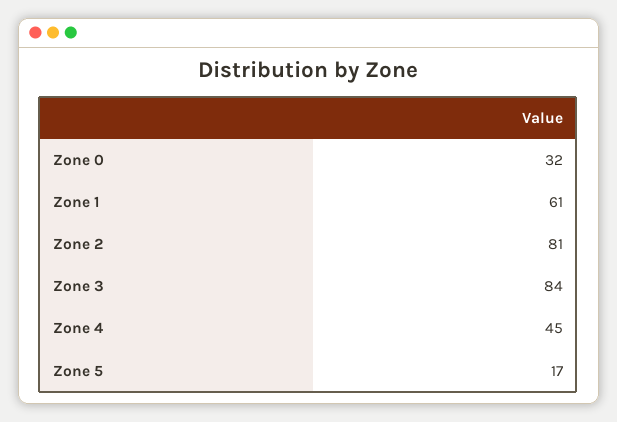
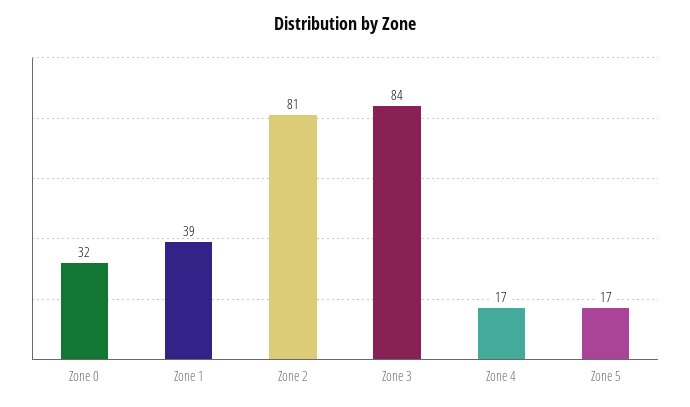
Zone 1: 61 -> 39
Zone 4: 45 -> 17

